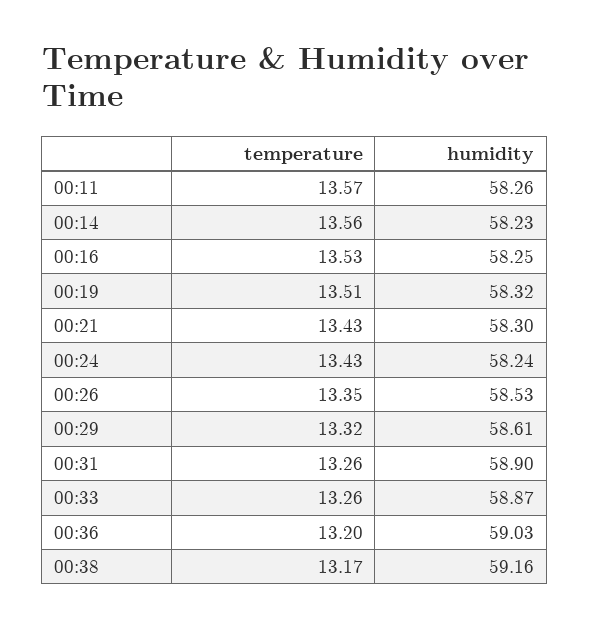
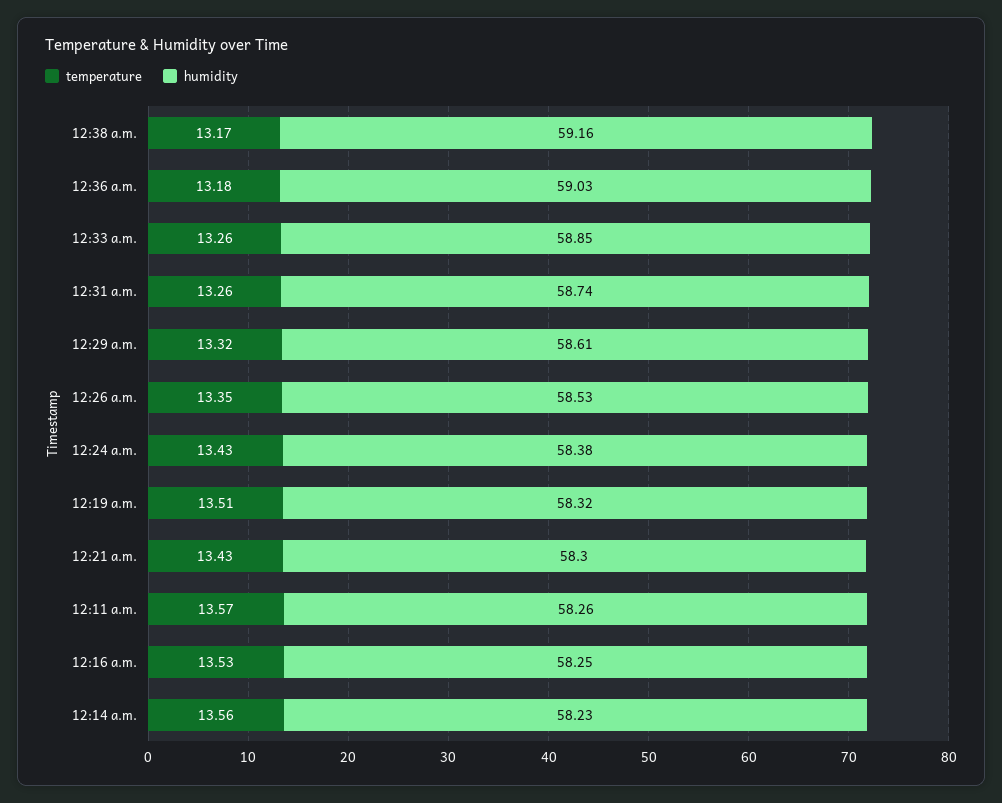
humidity, 00:24: 58.24 -> 58.38
humidity, 00:31: 58.9 -> 58.74
humidity, 00:33: 58.87 -> 58.85
temperature, 00:36: 13.2 -> 13.18

